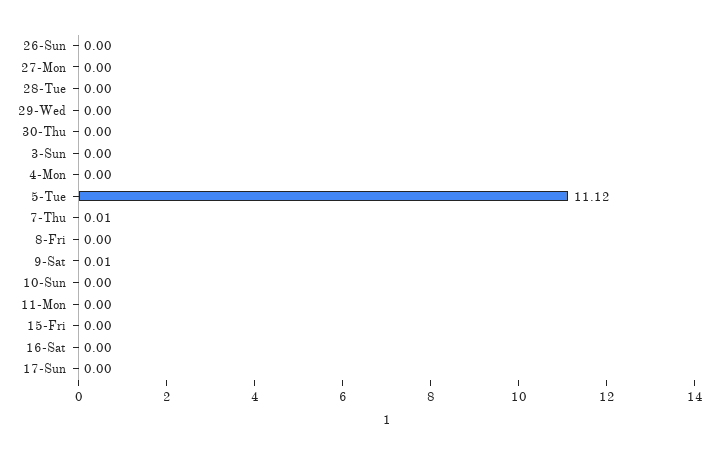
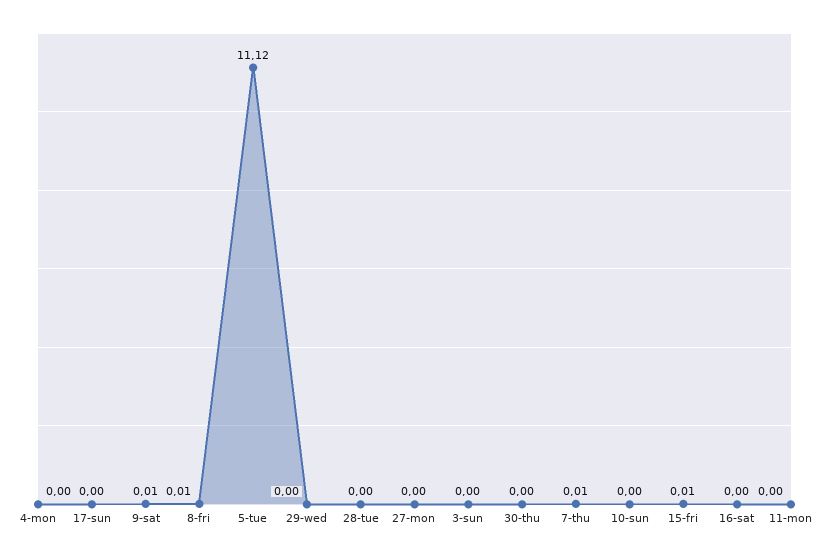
26-Sun: 0 -> none
8-Fri: 0 -> 0.01
15-Fri: 0 -> 0.01

